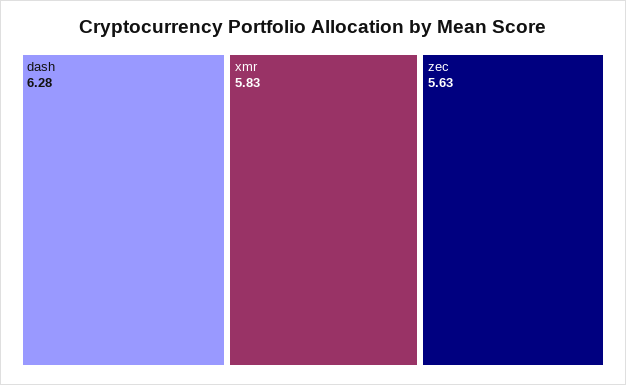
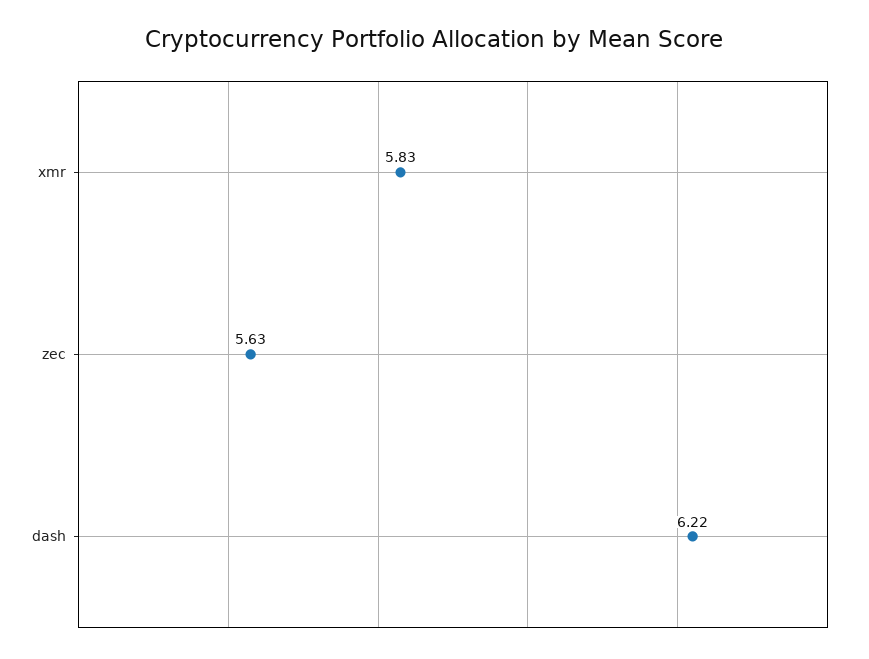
dash: 6.28 -> 6.22

